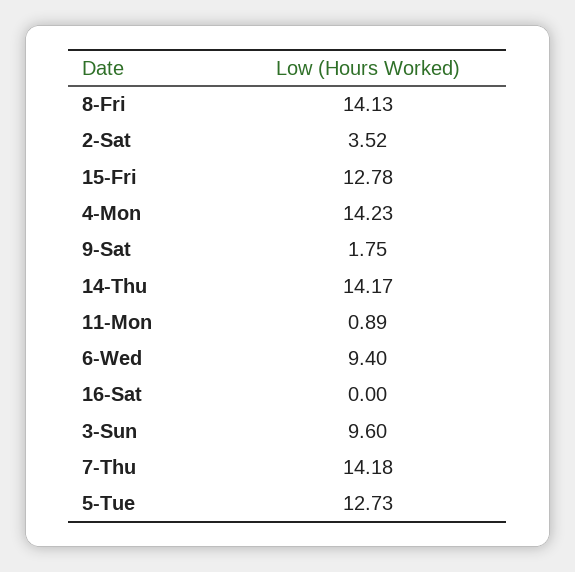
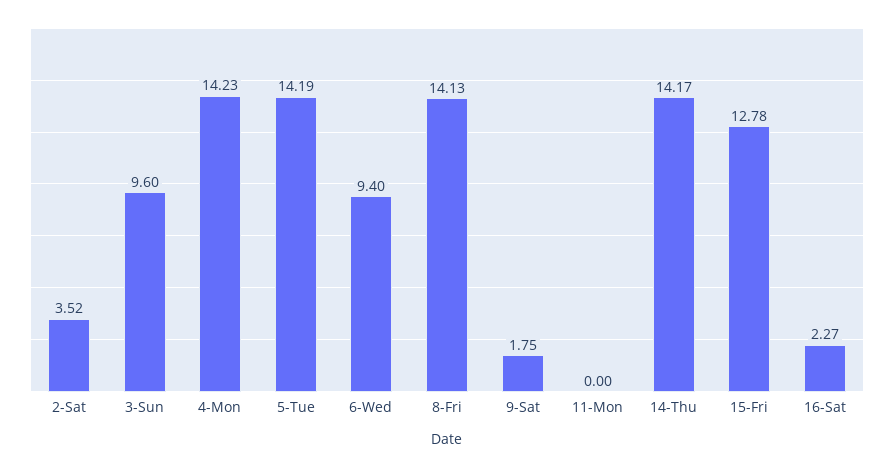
11-Mon: 0.89 -> 0
16-Sat: 0 -> 2.27
7-Thu: 14.18 -> none
5-Tue: 12.73 -> 14.19

